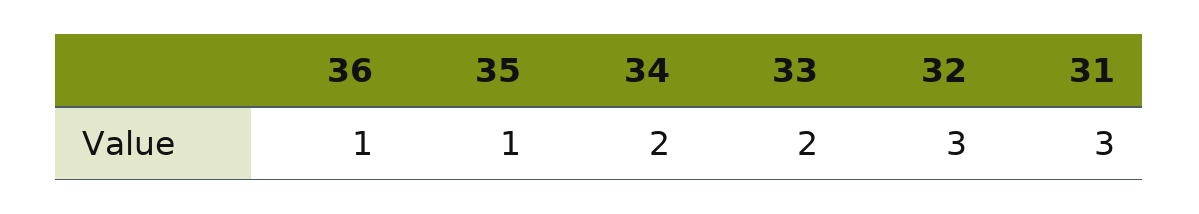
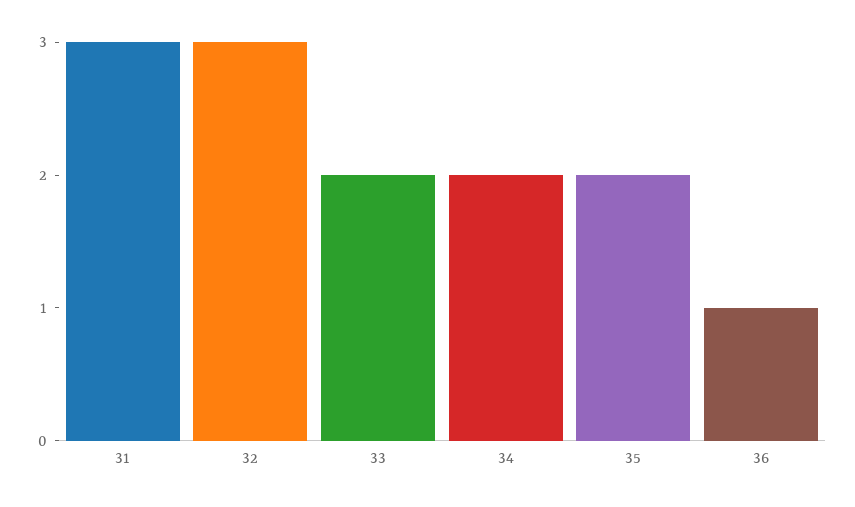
35: 1 -> 2

